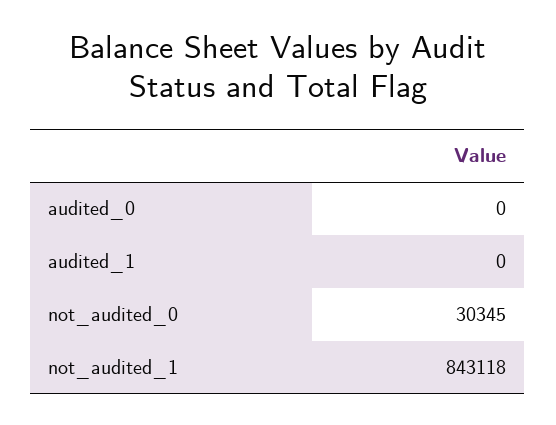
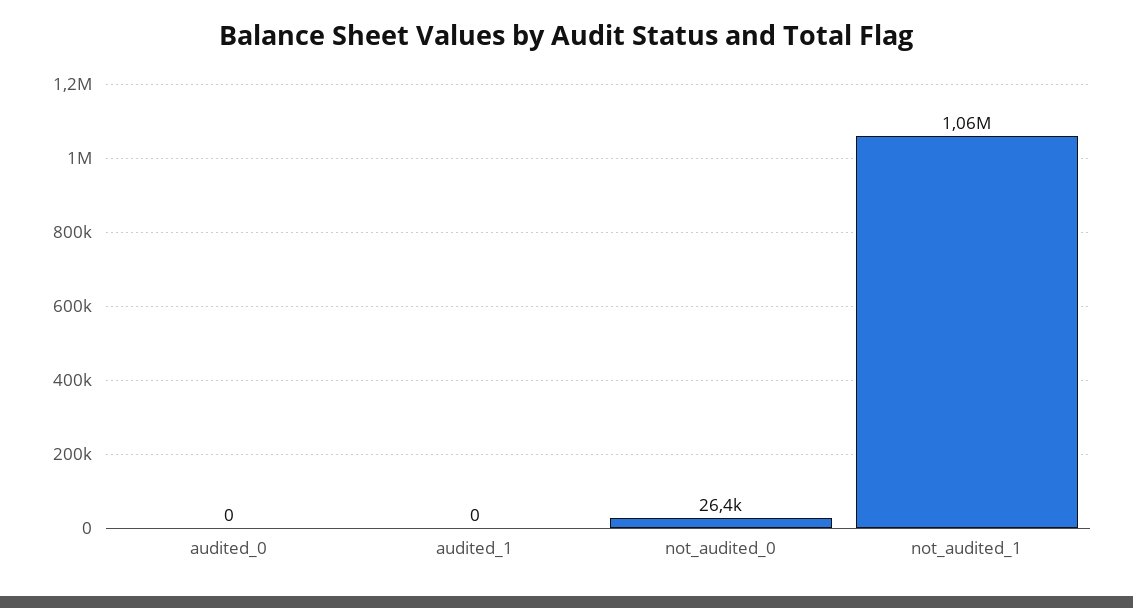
not_audited_0: 30345 -> 26400
not_audited_1: 843118 -> 1060000

